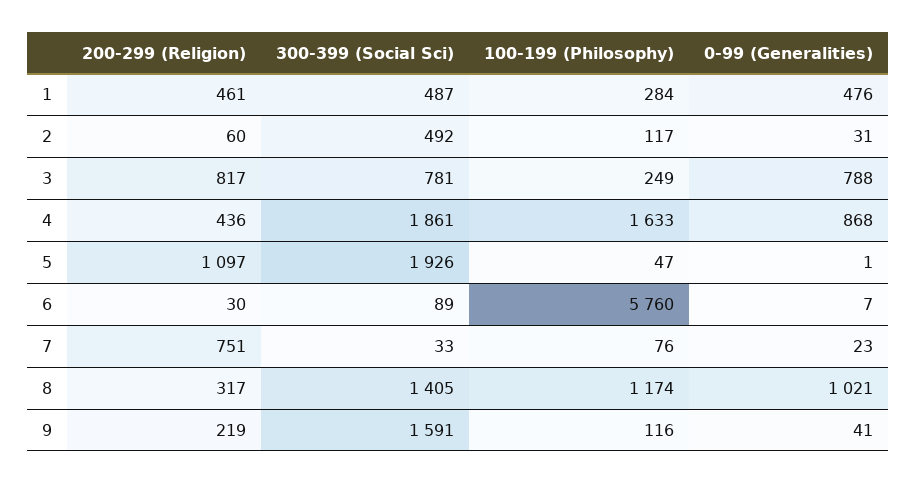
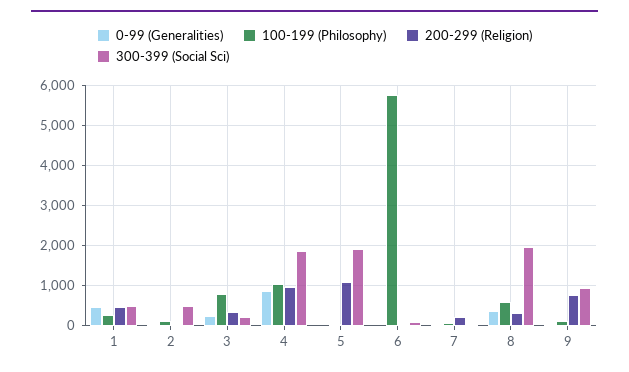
200-299 (Religion), 3: 817 -> 400
300-399 (Social Sci), 3: 781 -> 200
100-199 (Philosophy), 3: 249 -> 800
0-99 (Generalities), 3: 788 -> 200
200-299 (Religion), 4: 436 -> 1000
100-199 (Philosophy), 4: 1633 -> 1000
200-299 (Religion), 7: 751 -> 200
300-399 (Social Sci), 8: 1405 -> 2000
100-199 (Philosophy), 8: 1174 -> 600
0-99 (Generalities), 8: 1021 -> 400
200-299 (Religion), 9: 219 -> 800
300-399 (Social Sci), 9: 1591 -> 1000

